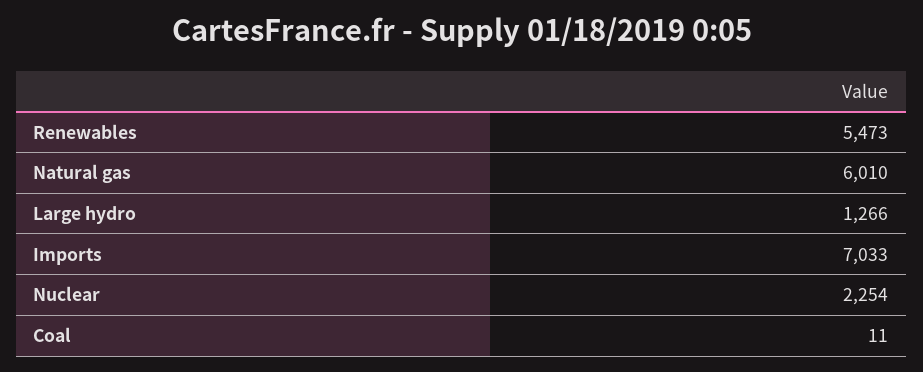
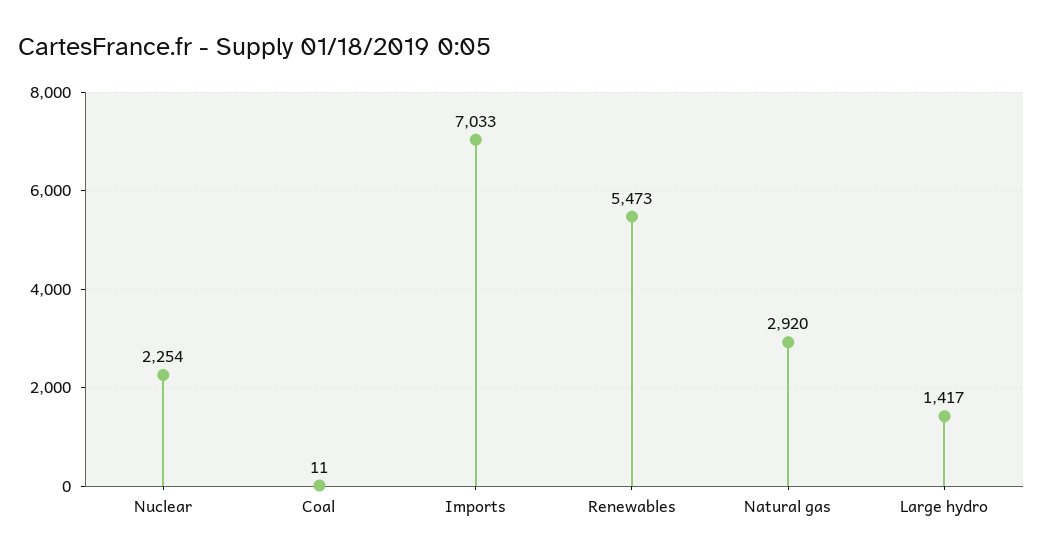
Natural gas: 6010 -> 2920
Large hydro: 1266 -> 1417

